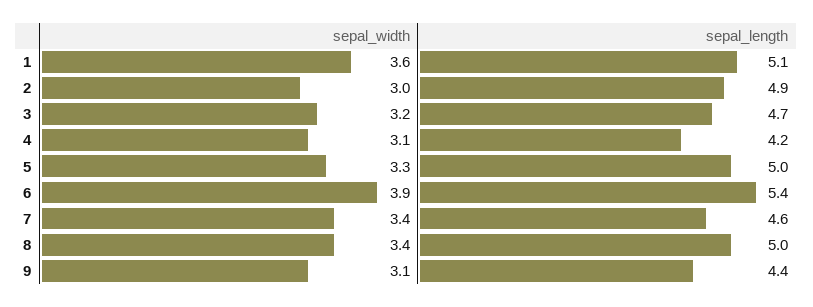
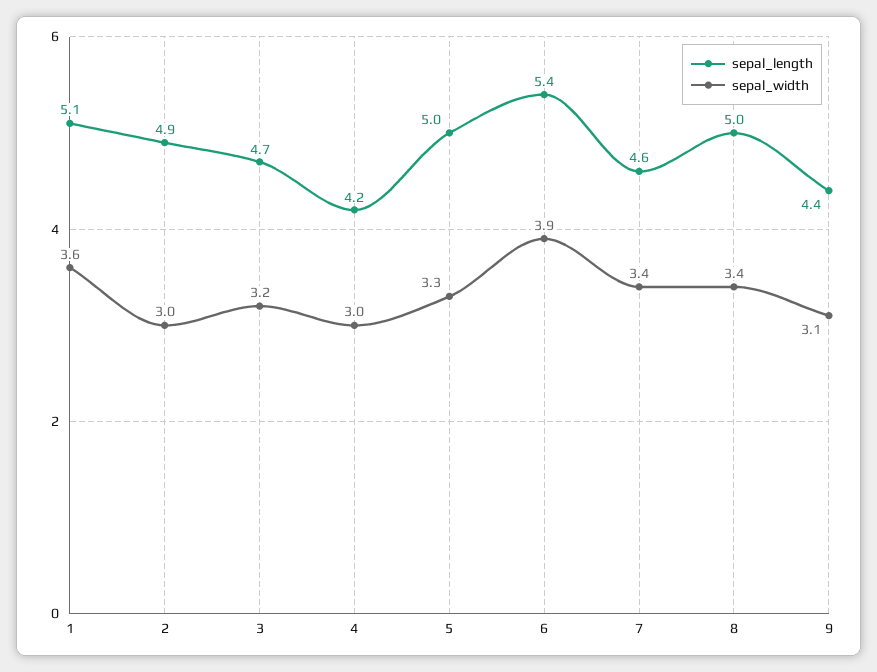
sepal_width, 4: 3.1 -> 3

